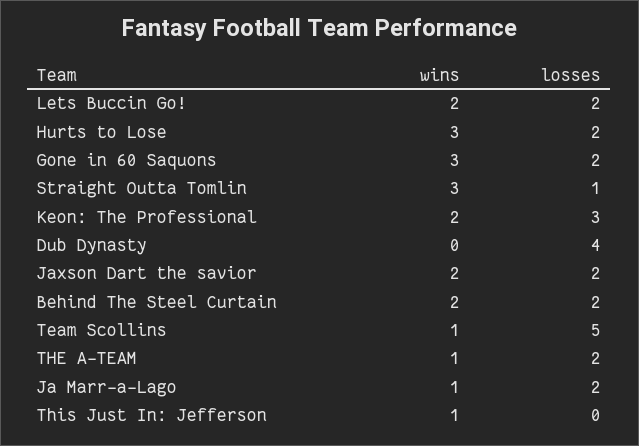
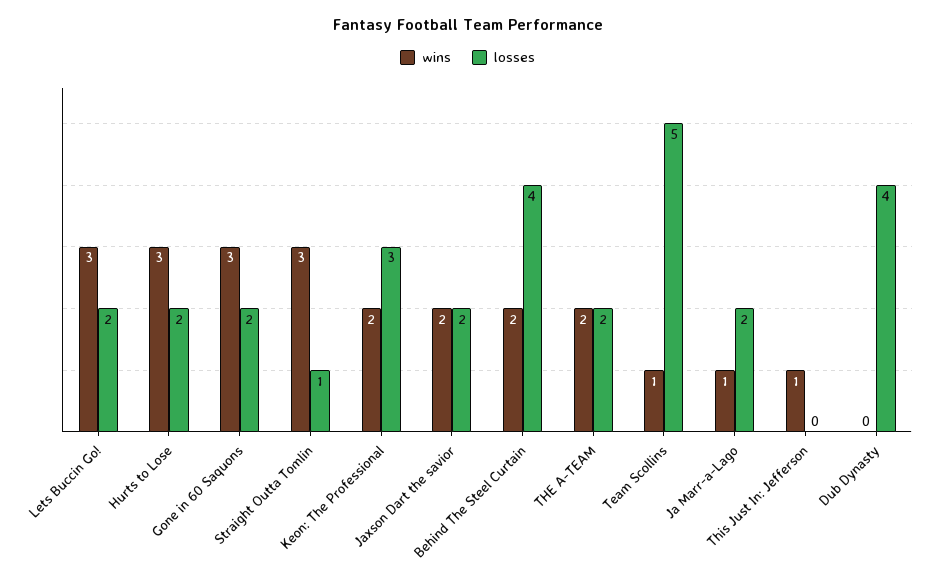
wins, Lets Buccin Go!: 2 -> 3
losses, Behind The Steel Curtain: 2 -> 4
wins, THE A-TEAM: 1 -> 2

